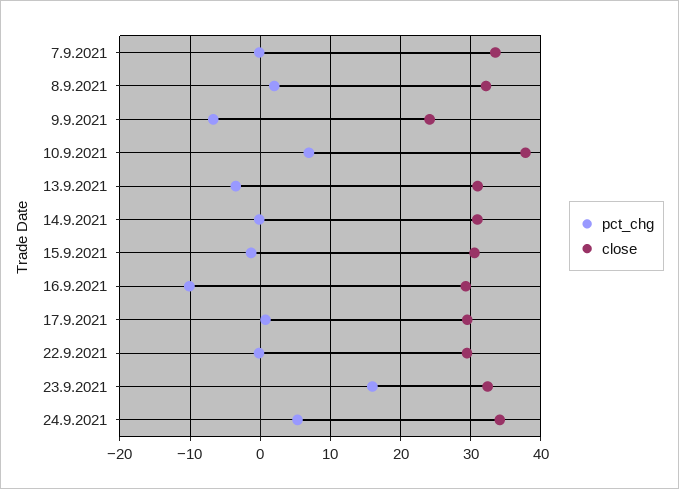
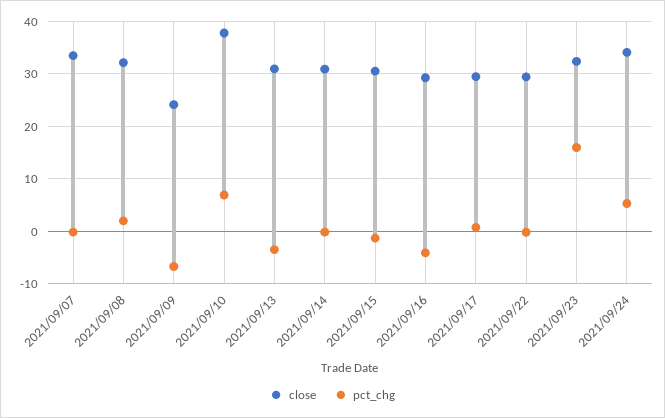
pct_chg, 16.9.2021: -10 -> -4

